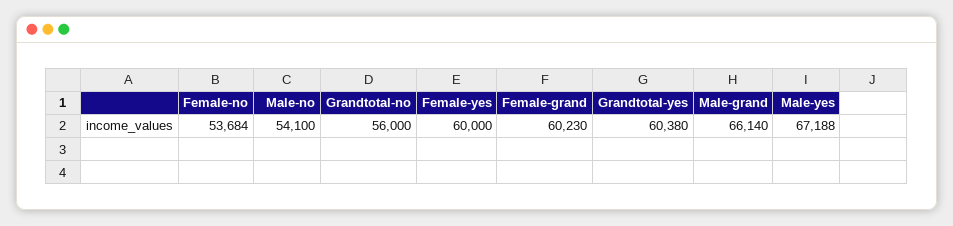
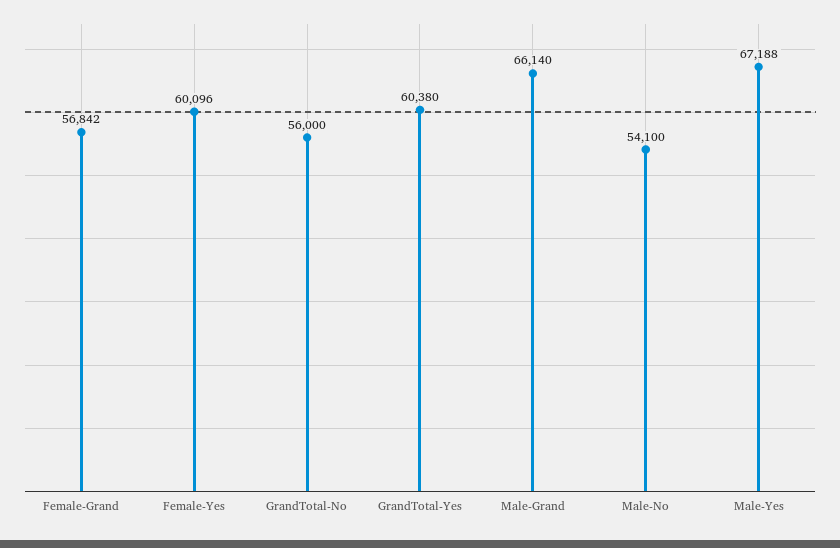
Female-no: 53684 -> none
Female-yes: 60000 -> 60096
Female-grand: 60230 -> 56842

